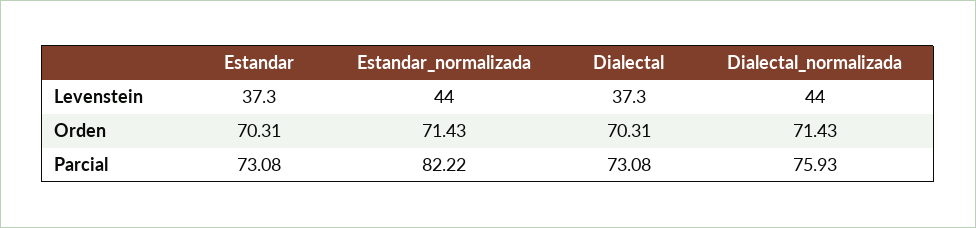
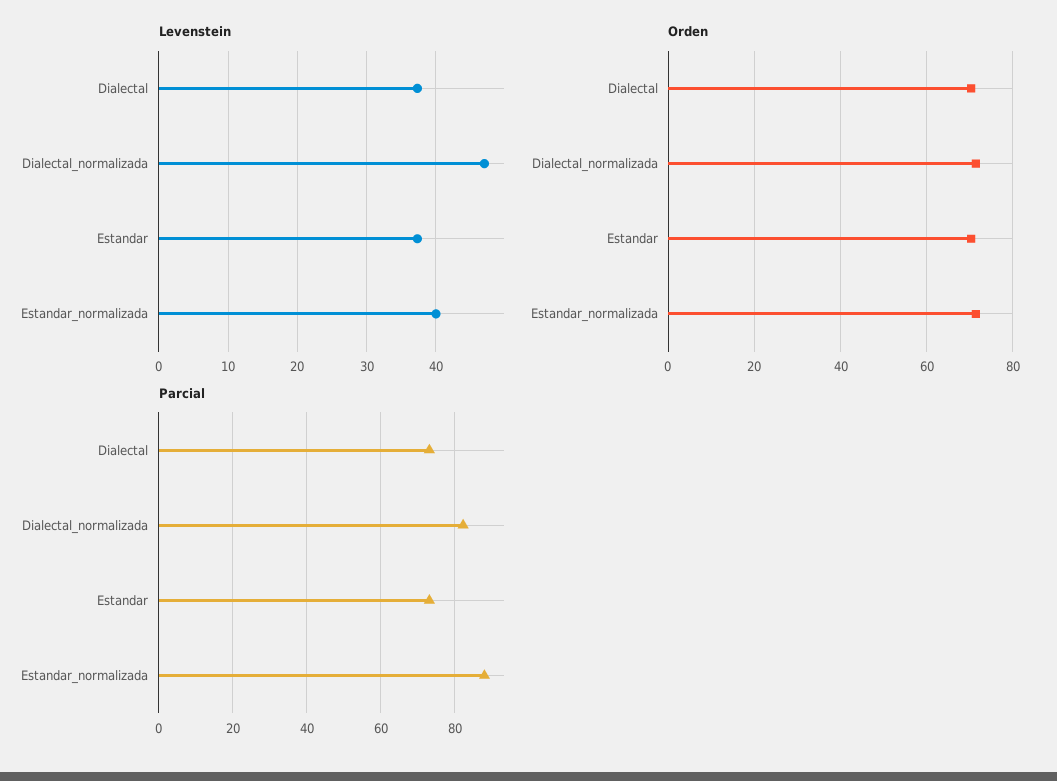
Levenstein, Estandar_normalizada: 44 -> 40
Levenstein, Dialectal_normalizada: 44 -> 47
Parcial, Estandar_normalizada: 82.22 -> 88
Parcial, Dialectal_normalizada: 75.93 -> 82

